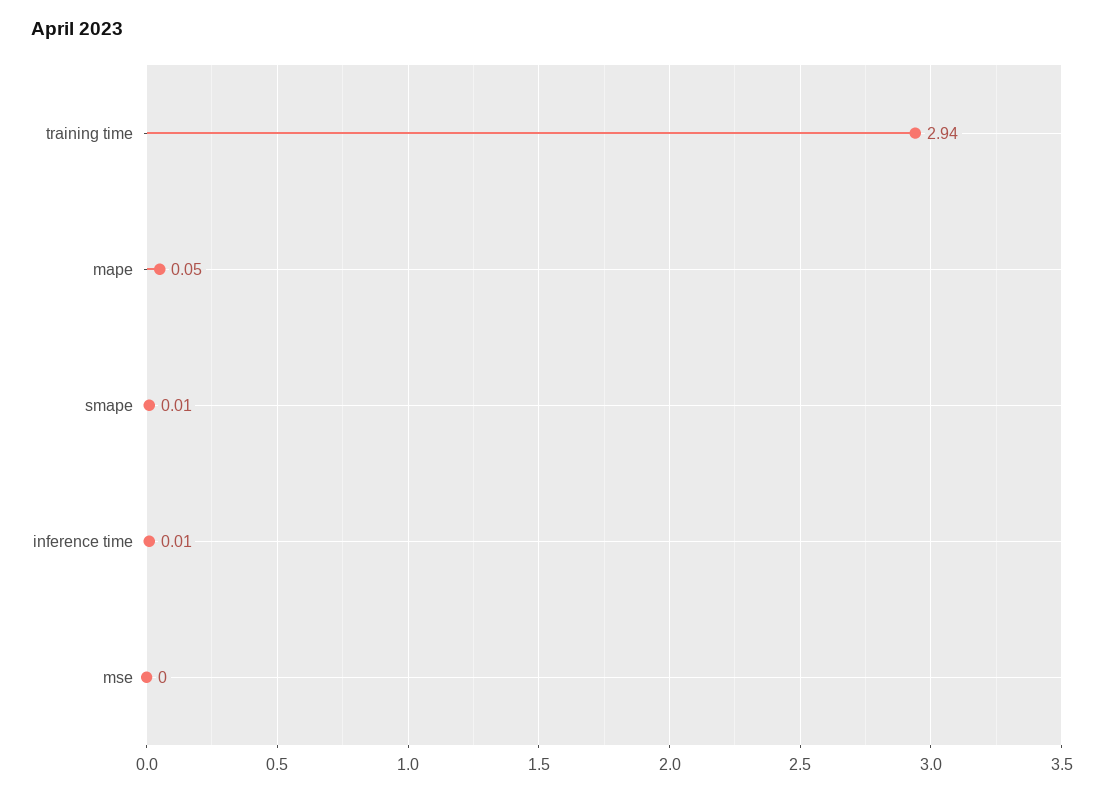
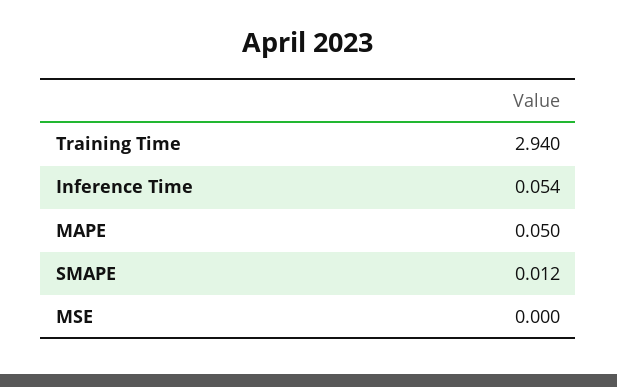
inference time: 0.01 -> 0.054

